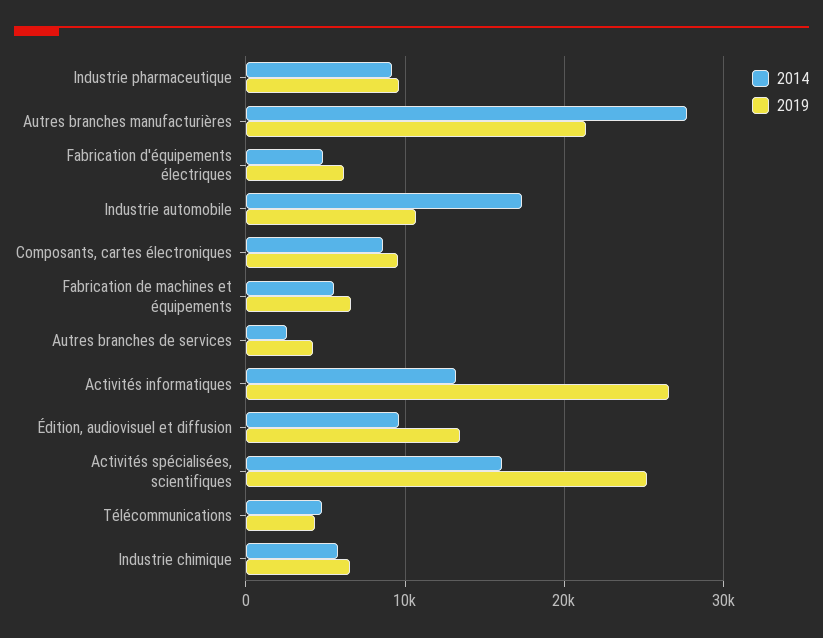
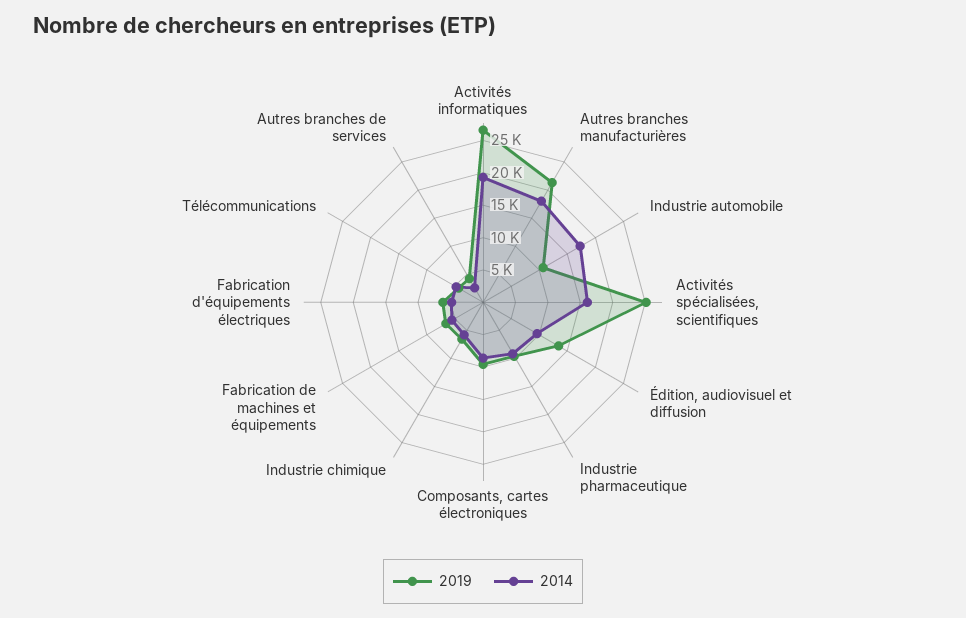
2014, Autres branches manufacturières: 28000 -> 17500
2014, Activités informatiques: 13000 -> 20000

